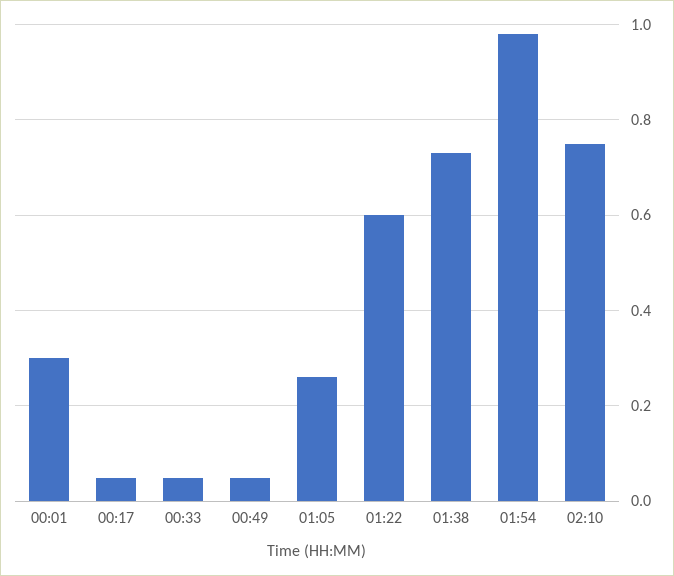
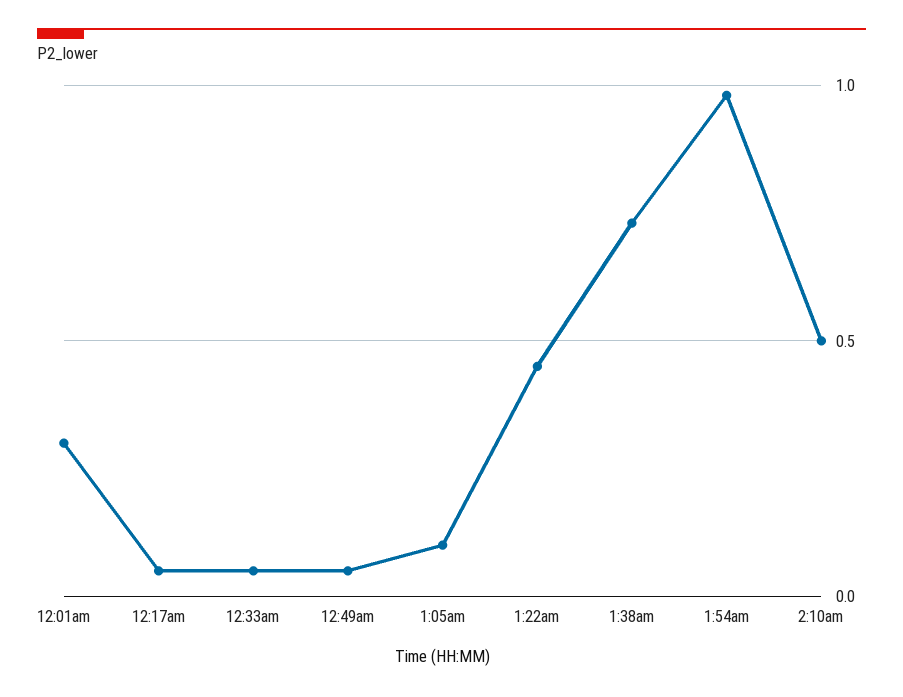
01:05: 0.25 -> 0.1
01:22: 0.6 -> 0.45
02:10: 0.75 -> 0.5

